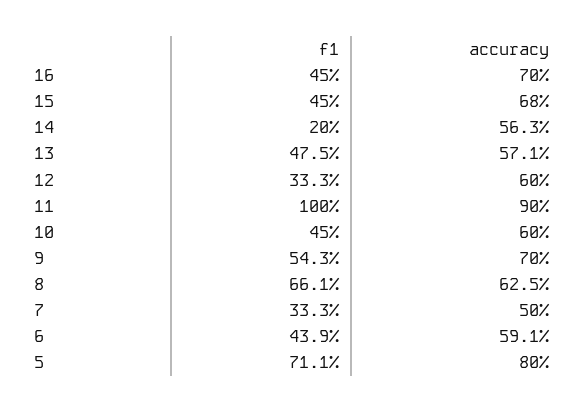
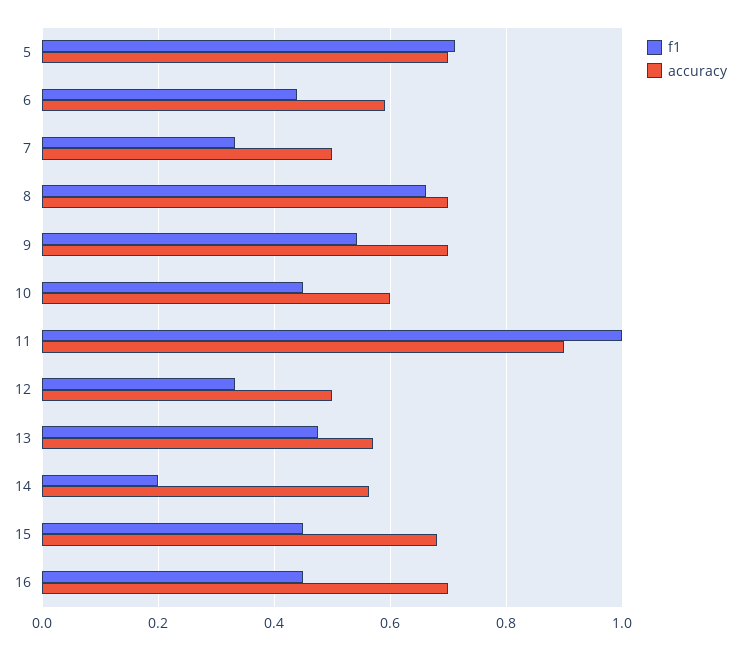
accuracy, 12: 0.6 -> 0.5
accuracy, 8: 0.625 -> 0.7
accuracy, 5: 0.8 -> 0.7

